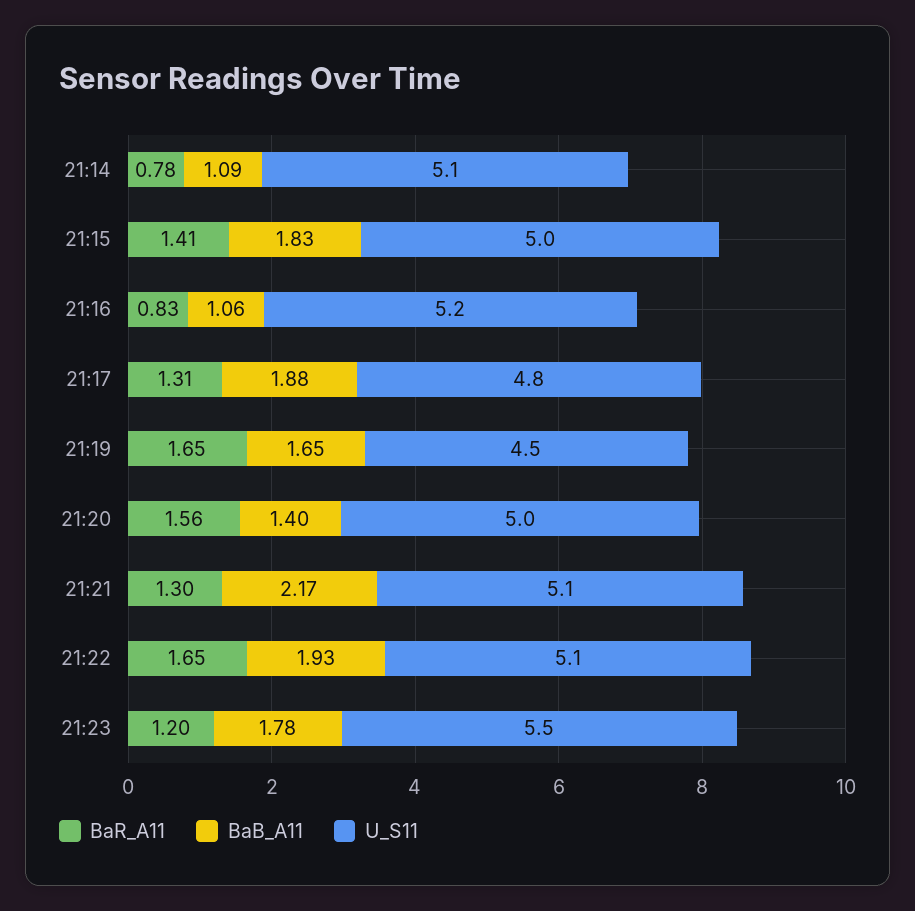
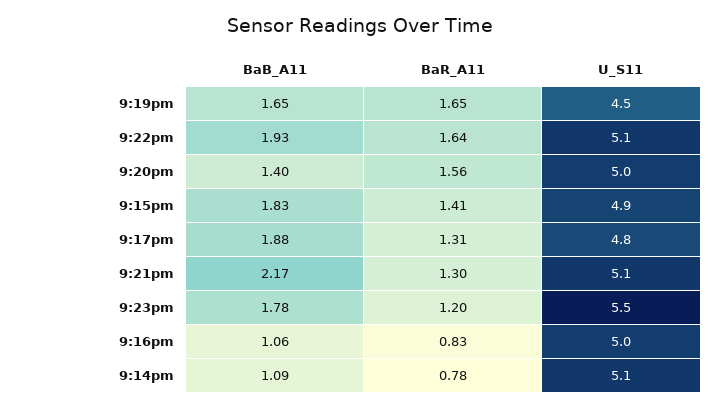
U_S11, 21:15: 5 -> 4.9
U_S11, 21:16: 5.2 -> 5
BaR_A11, 21:22: 1.65 -> 1.64

